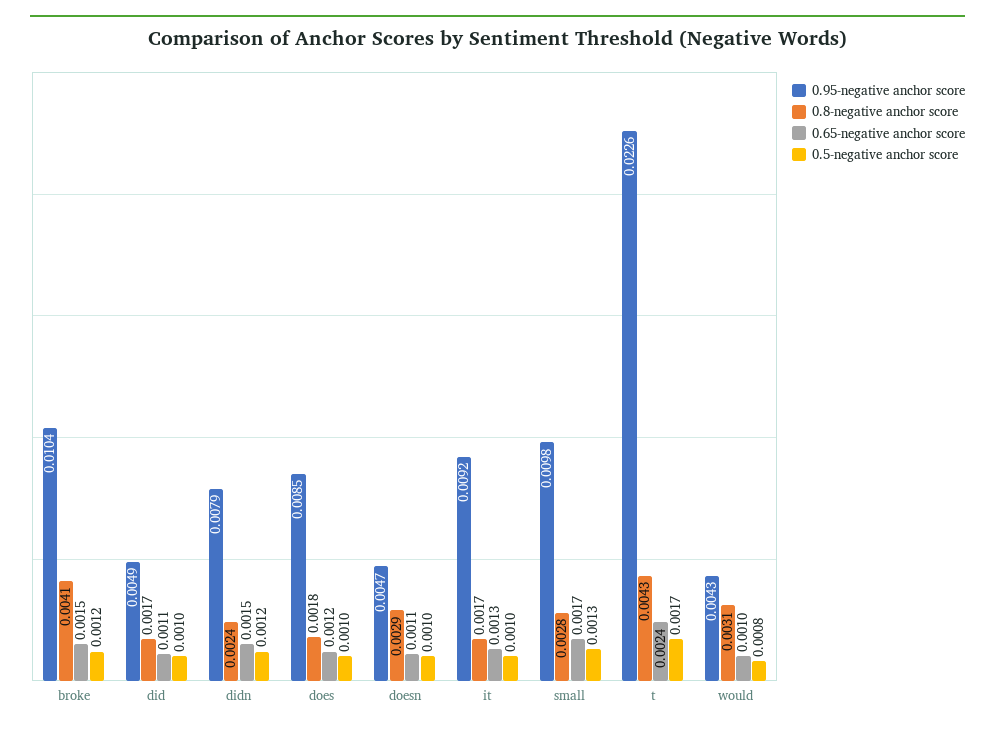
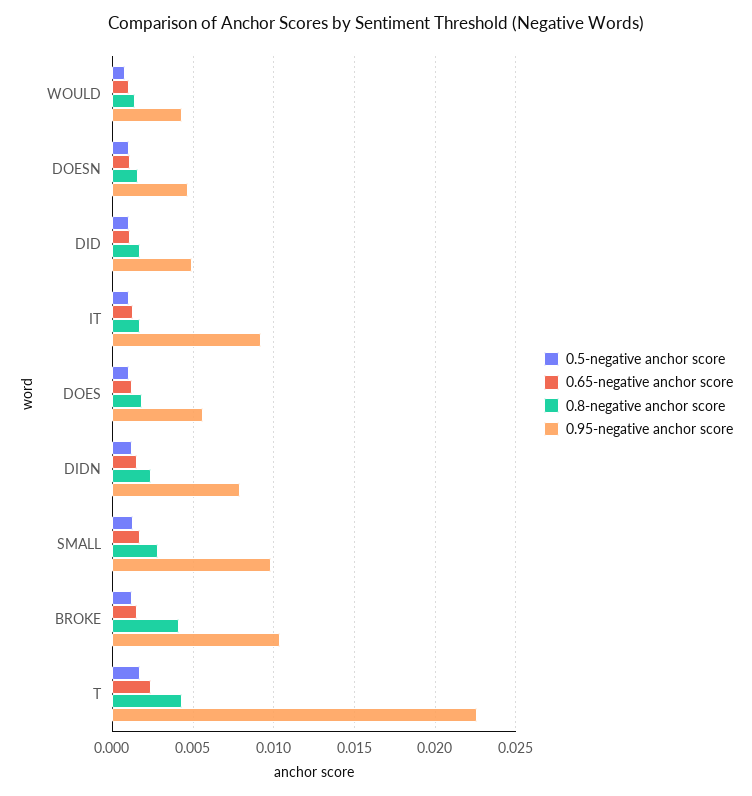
0.95-negative anchor score, does: 0.0085 -> 0.0055
0.8-negative anchor score, doesn: 0.0029 -> 0.0015
0.8-negative anchor score, would: 0.0031 -> 0.0015

